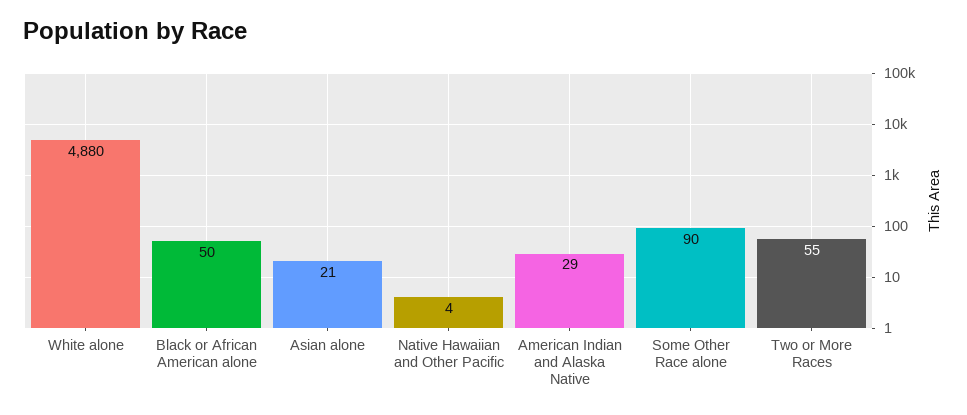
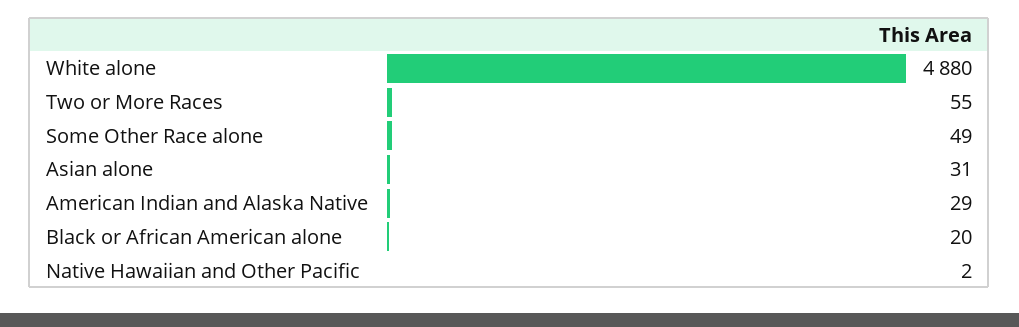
Black or African American alone: 50 -> 20
Asian alone: 21 -> 31
Native Hawaiian and Other Pacific: 4 -> 2
Some Other Race alone: 90 -> 49

